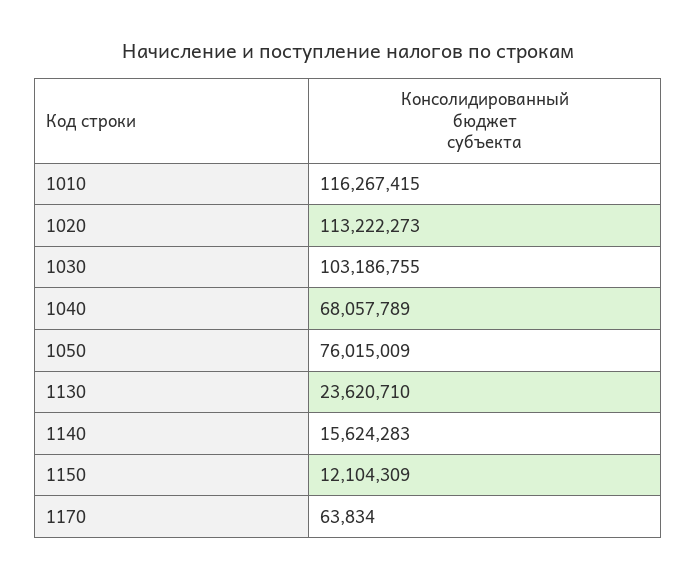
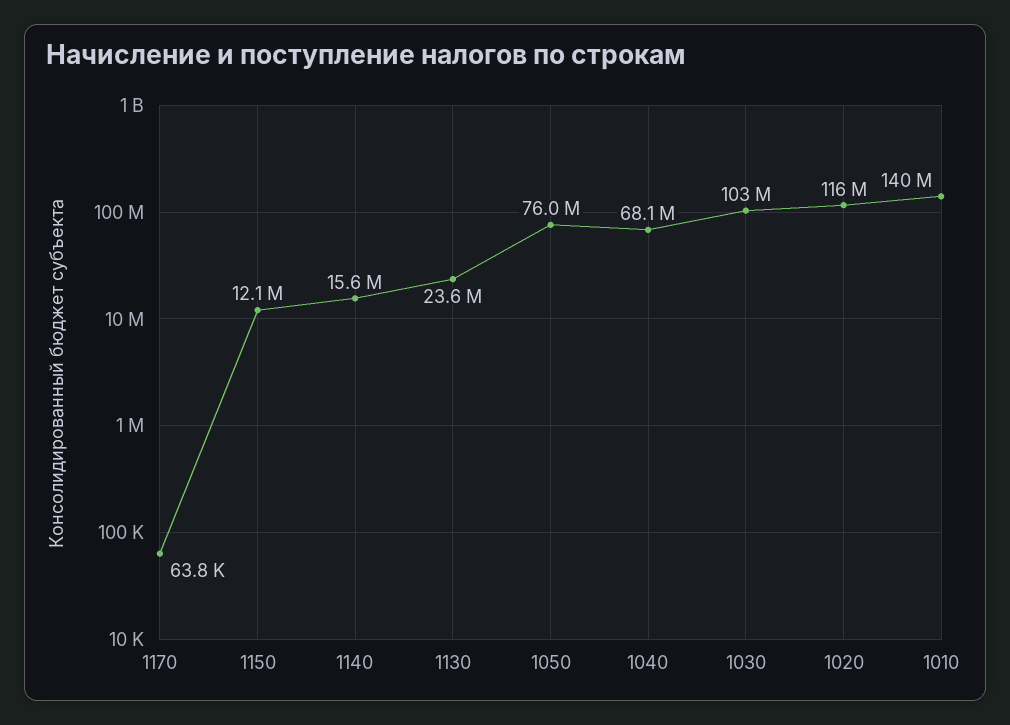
1010: 116267415 -> 140000000
1020: 113222273 -> 116000000

